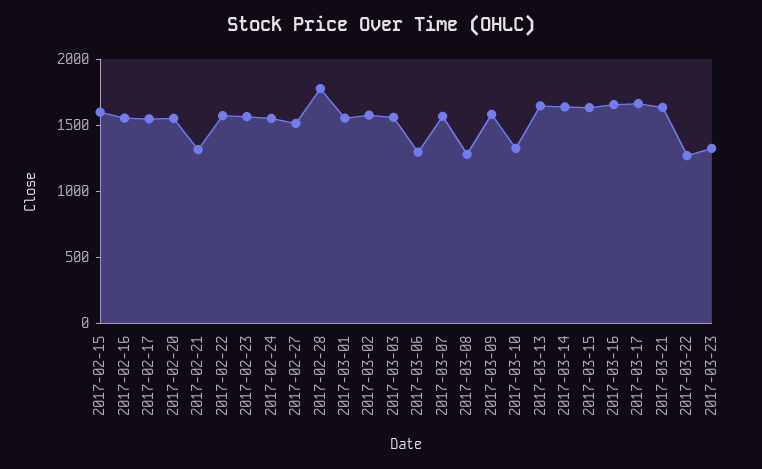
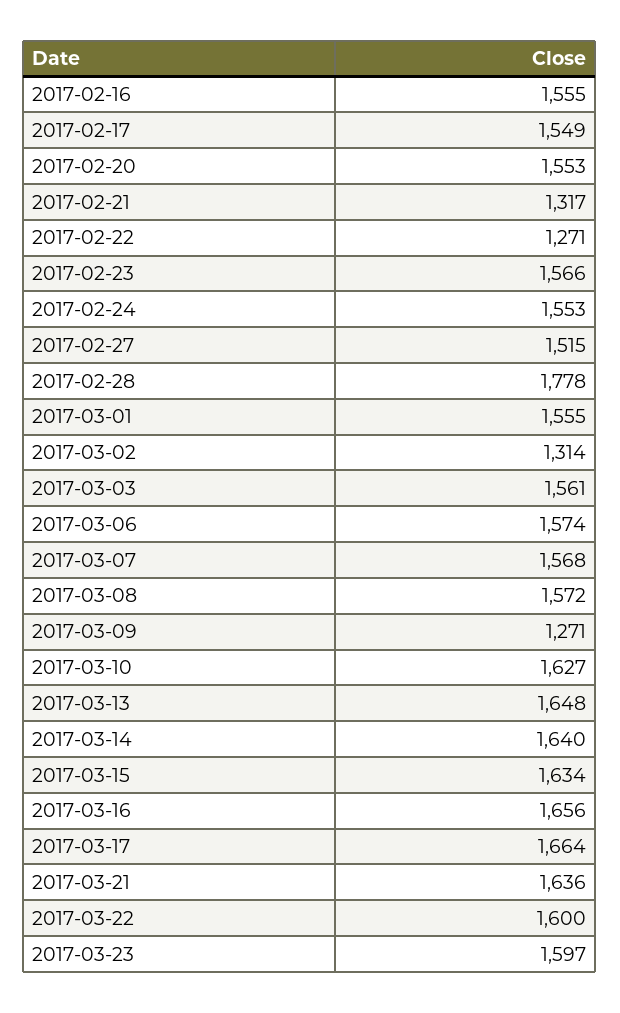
2017-02-15: 1600 -> none
2017-02-22: 1600 -> 1271
2017-03-02: 1600 -> 1314
2017-03-06: 1300 -> 1574
2017-03-08: 1300 -> 1572
2017-03-09: 1600 -> 1271
2017-03-10: 1300 -> 1627
2017-03-22: 1300 -> 1600
2017-03-23: 1300 -> 1597

